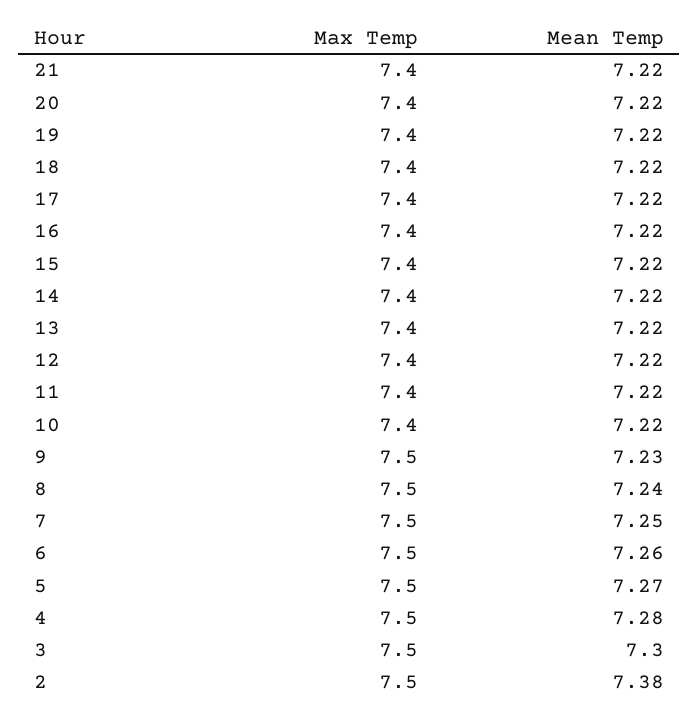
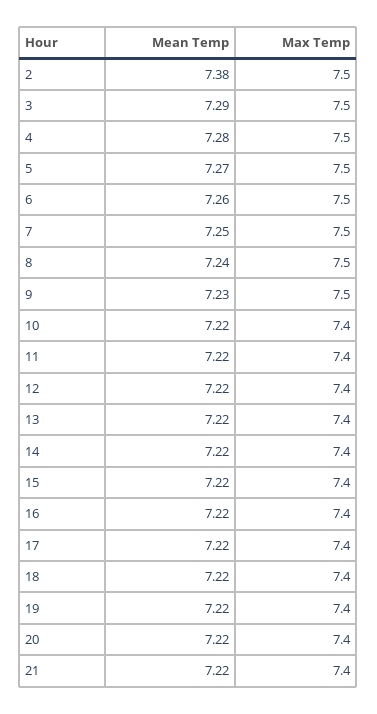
Mean Temp, 3: 7.3 -> 7.29

